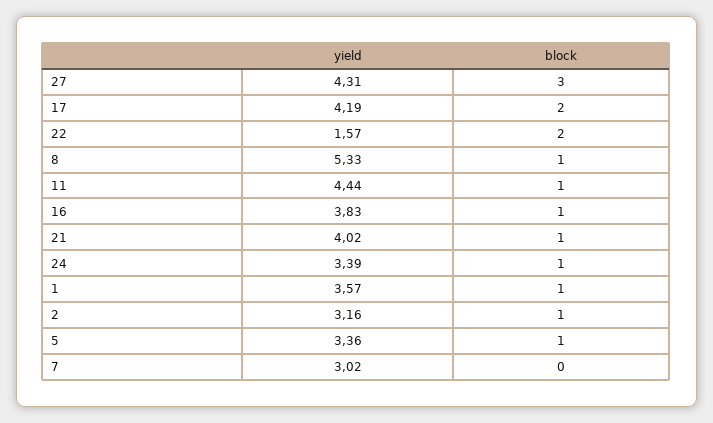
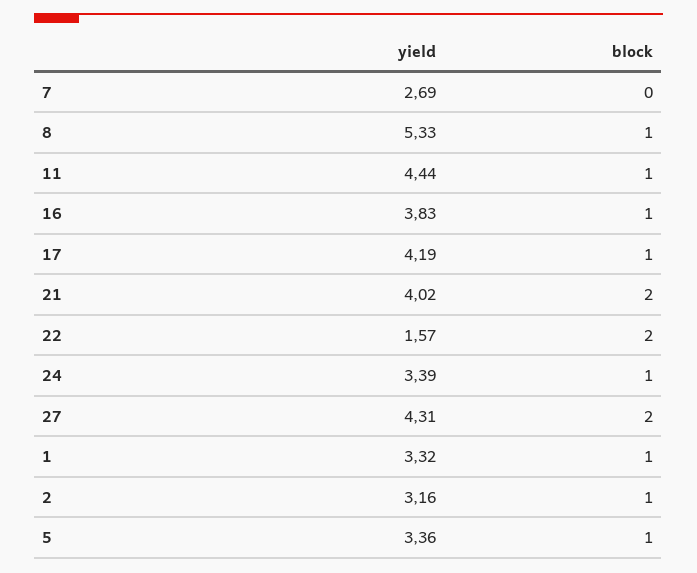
block, 27: 3 -> 2
block, 17: 2 -> 1
block, 21: 1 -> 2
yield, 1: 3.57 -> 3.32
yield, 7: 3.02 -> 2.69

